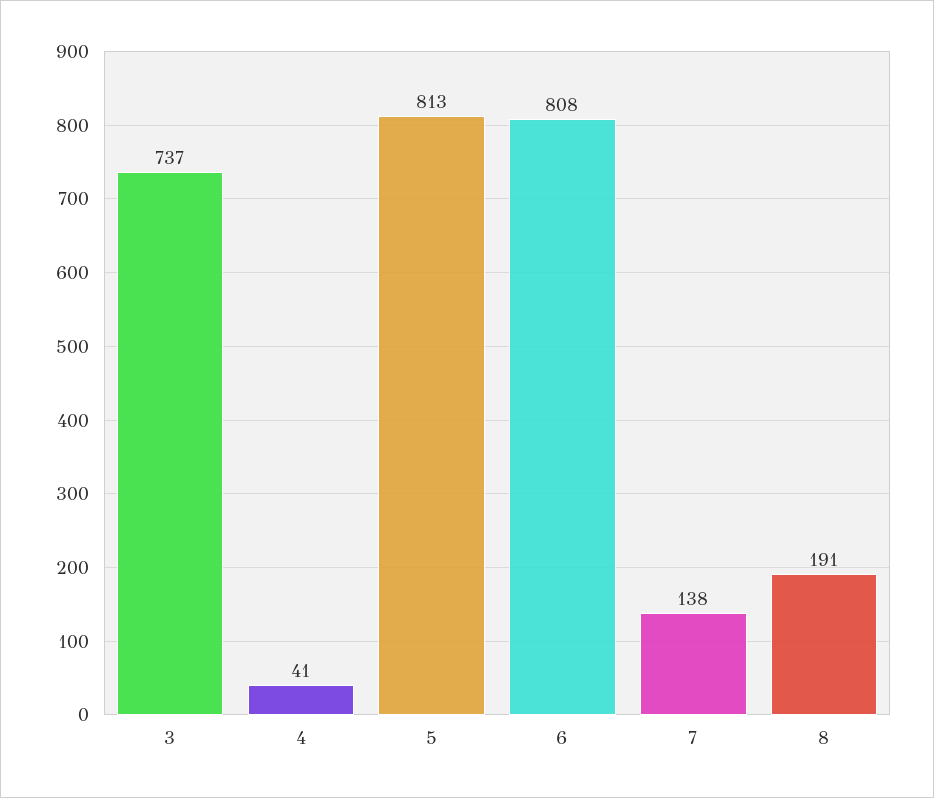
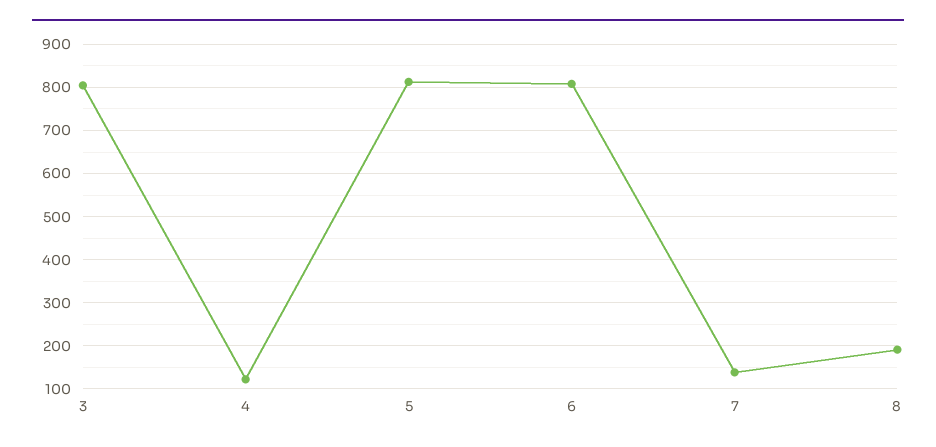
3: 737 -> 800
4: 41 -> 120

